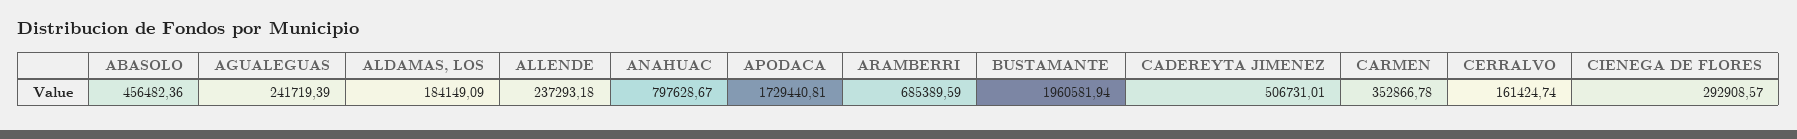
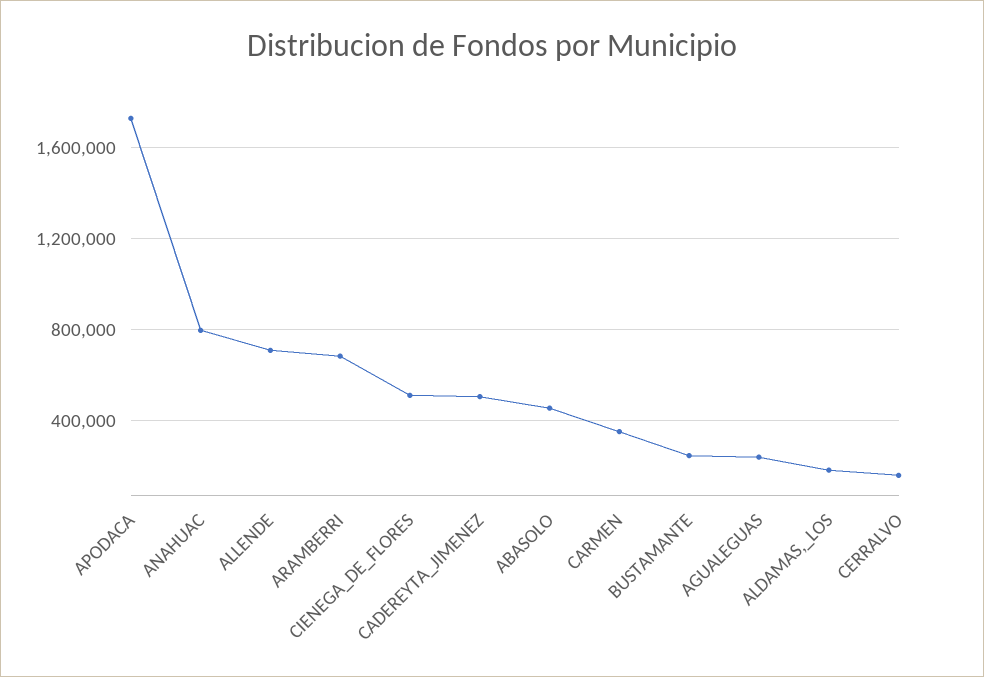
ALLENDE: 237293.18 -> 700000
BUSTAMANTE: 1960581.94 -> 250000
CIENEGA DE FLORES: 292908.57 -> 500000

